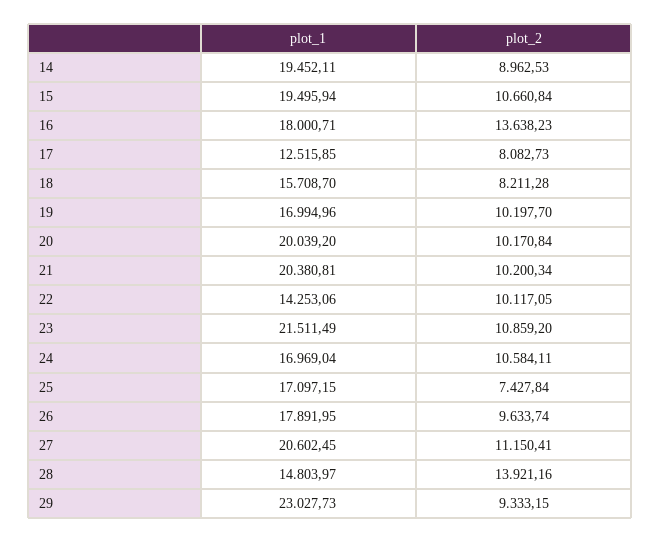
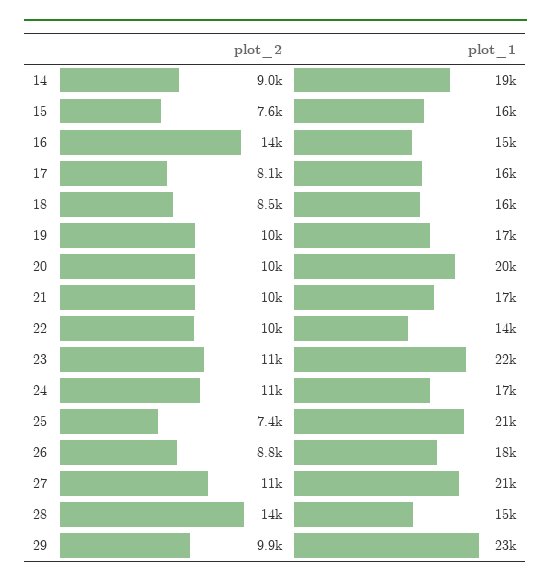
plot_1, 15: 19495.94 -> 16000
plot_2, 15: 10660.84 -> 7600
plot_1, 16: 18000.71 -> 15000
plot_1, 17: 12515.85 -> 16000
plot_2, 18: 8211.28 -> 8500
plot_1, 21: 20380.81 -> 17000
plot_1, 25: 17097.15 -> 21000
plot_2, 26: 9633.74 -> 8800
plot_2, 29: 9333.15 -> 9900

